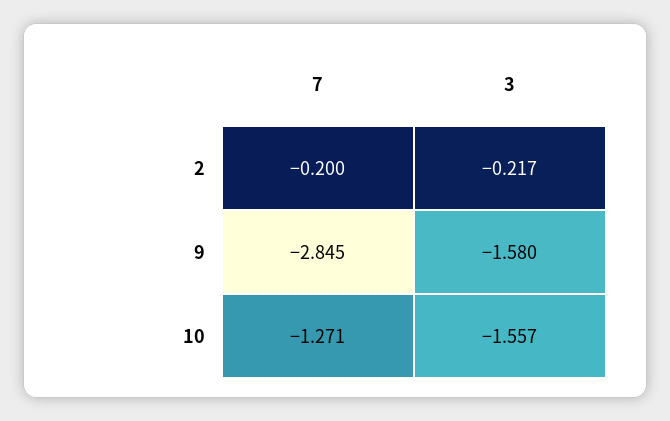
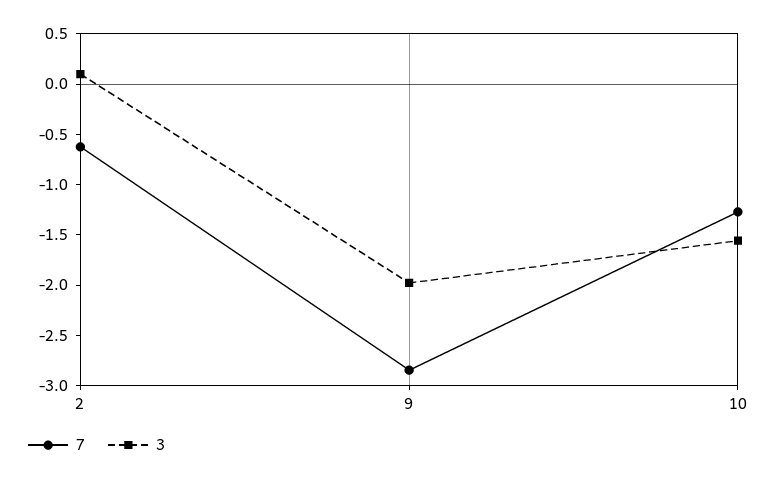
7, 2: -0.2 -> -0.6
3, 2: -0.217 -> 0.1
3, 9: -1.58 -> -2

